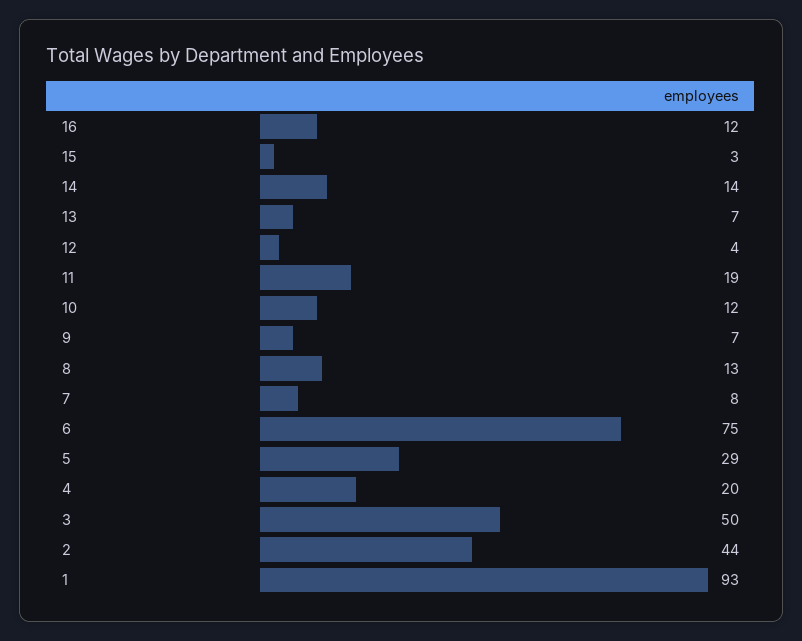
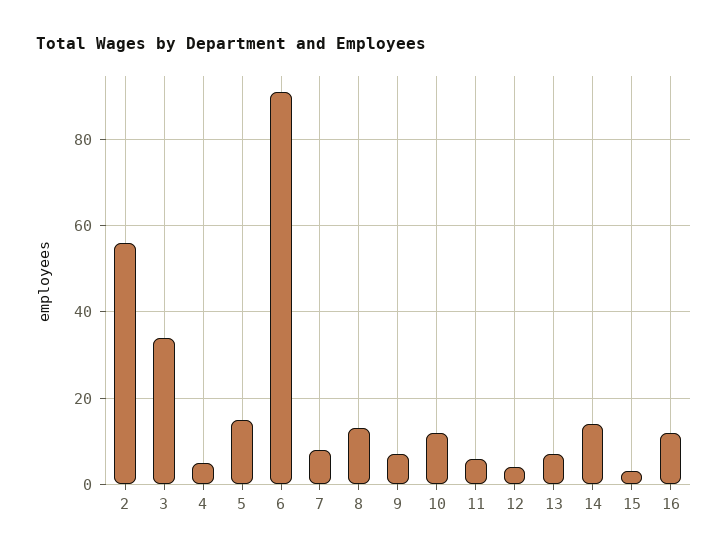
11: 19 -> 5
6: 75 -> 90
5: 29 -> 15
4: 20 -> 5
3: 50 -> 35
2: 44 -> 55
1: 93 -> none

